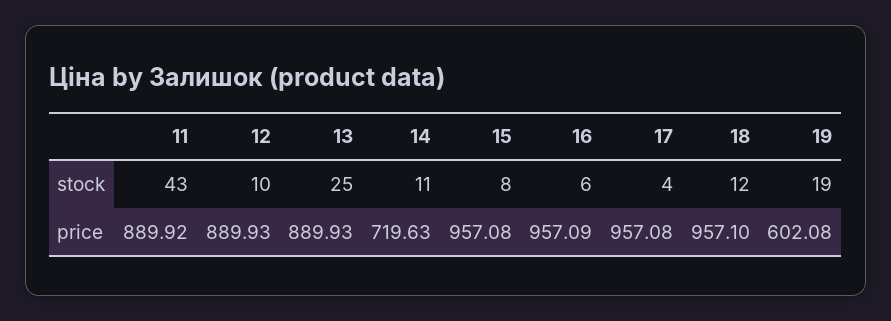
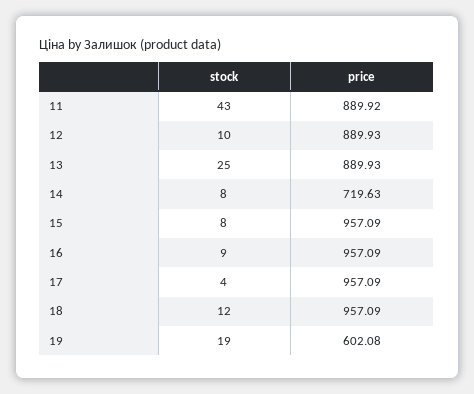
14, stock: 11 -> 8
16, stock: 6 -> 9
15, price: 957.08 -> 957.09
17, price: 957.08 -> 957.09
18, price: 957.1 -> 957.09

